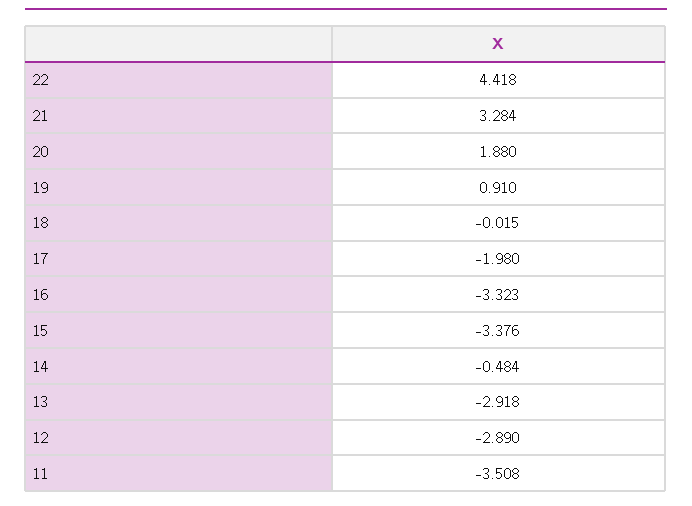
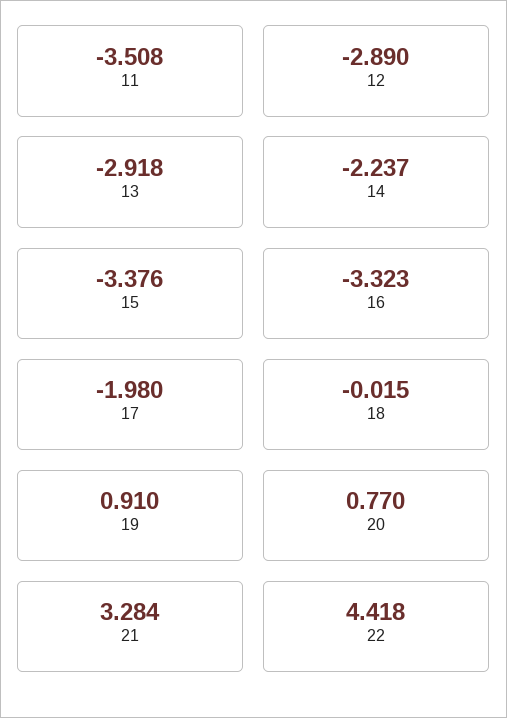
20: 1.88 -> 0.77
14: -0.484 -> -2.237

